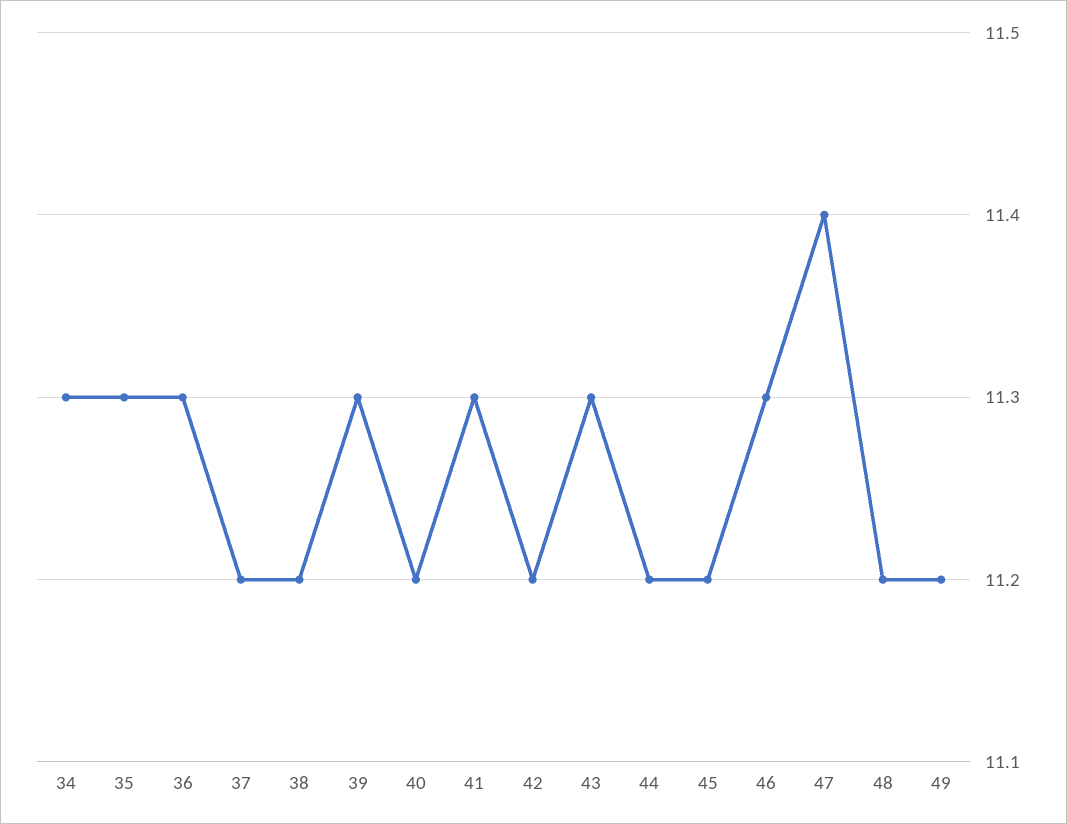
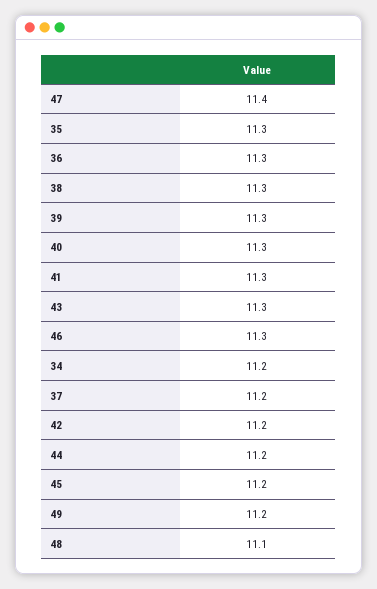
34: 11.3 -> 11.2
38: 11.2 -> 11.3
40: 11.2 -> 11.3
48: 11.2 -> 11.1

